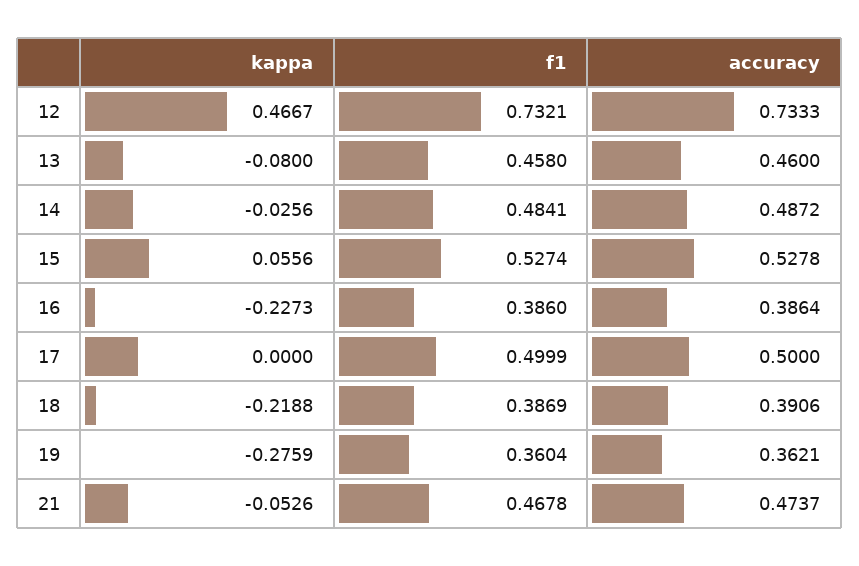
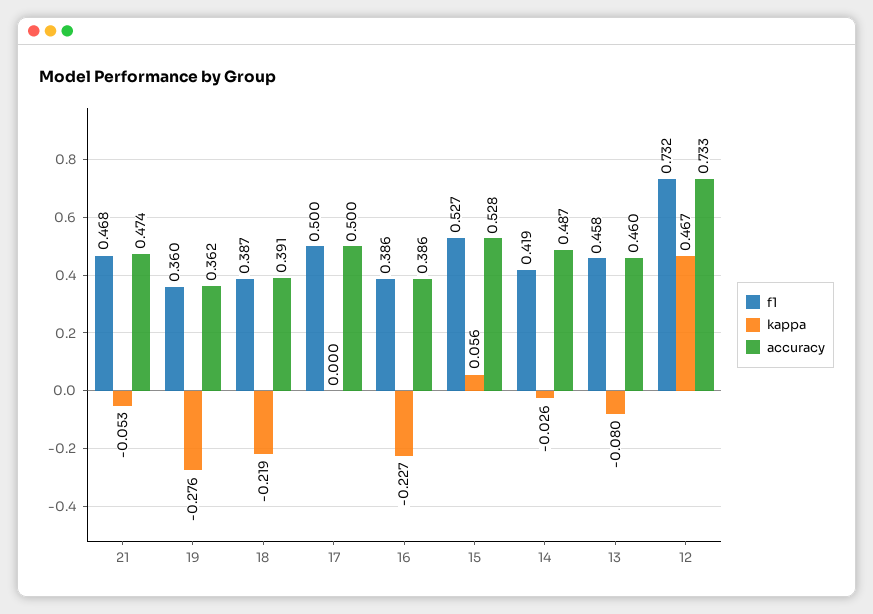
f1, 14: 0.4841 -> 0.419

